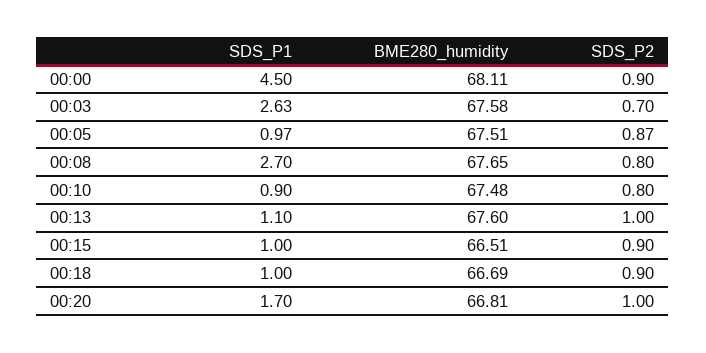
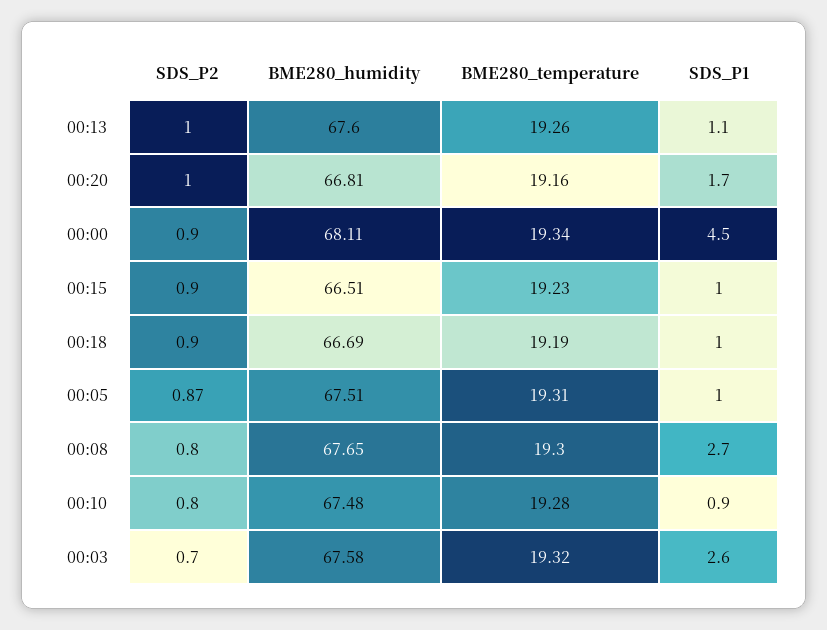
BME280_temperature, 00:13: none -> 19.26
BME280_temperature, 00:20: none -> 19.16
BME280_temperature, 00:00: none -> 19.34
BME280_temperature, 00:15: none -> 19.23
BME280_temperature, 00:18: none -> 19.19
BME280_temperature, 00:05: none -> 19.31
BME280_temperature, 00:08: none -> 19.3
BME280_temperature, 00:10: none -> 19.28
BME280_temperature, 00:03: none -> 19.32

